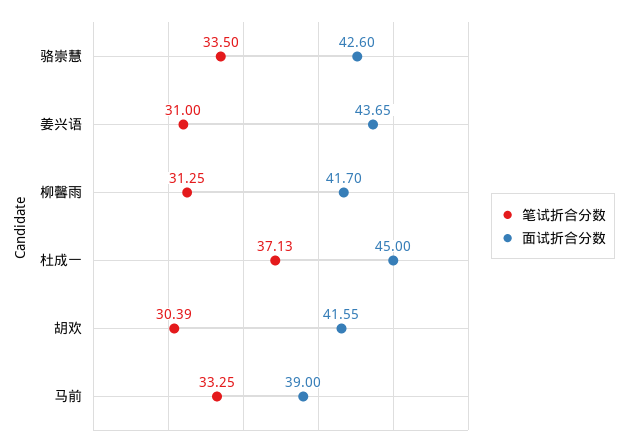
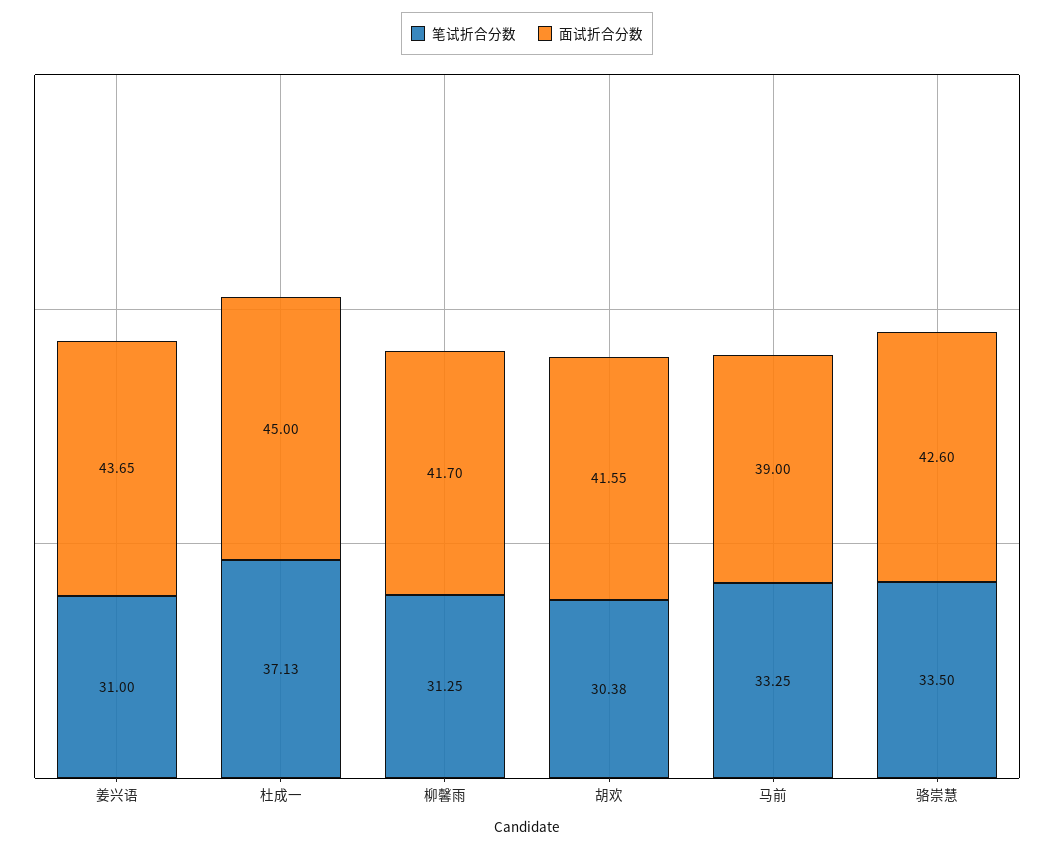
笔试折合分数, 胡欢: 30.39 -> 30.38

